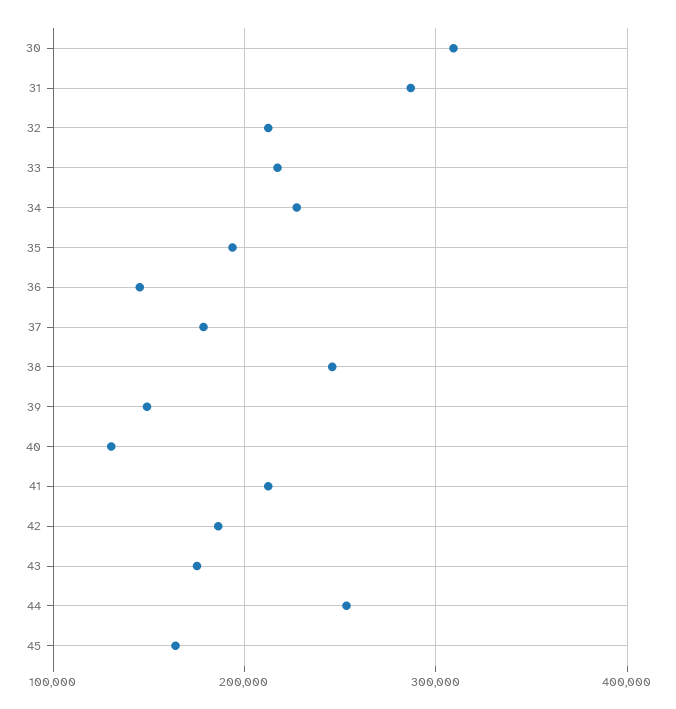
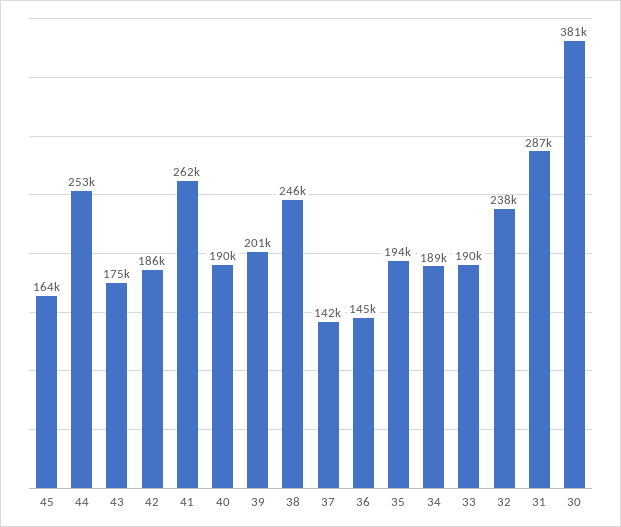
30: 310000 -> 381000
32: 210000 -> 238000
33: 220000 -> 190000
34: 230000 -> 189000
37: 180000 -> 142000
39: 150000 -> 201000
40: 130000 -> 190000
41: 210000 -> 262000

